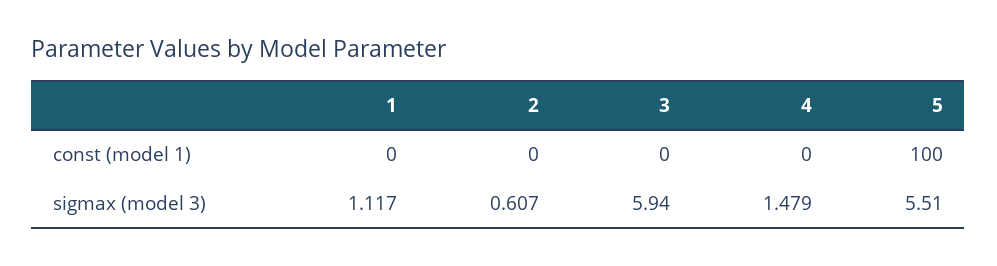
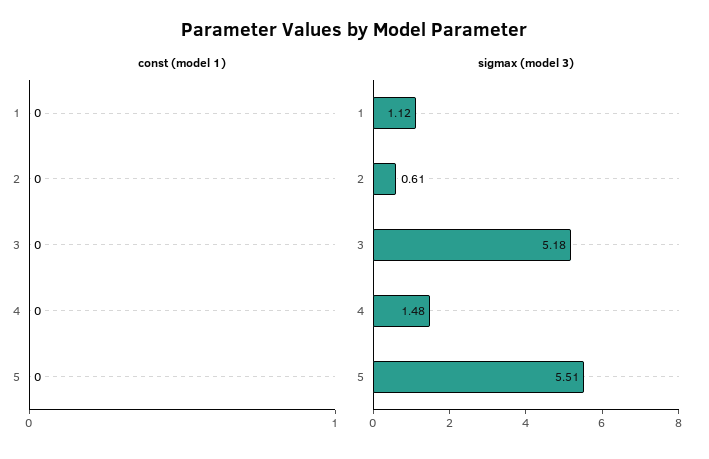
const (model 1), 5: 100 -> 0
sigmax (model 3), 3: 5.94 -> 5.18

